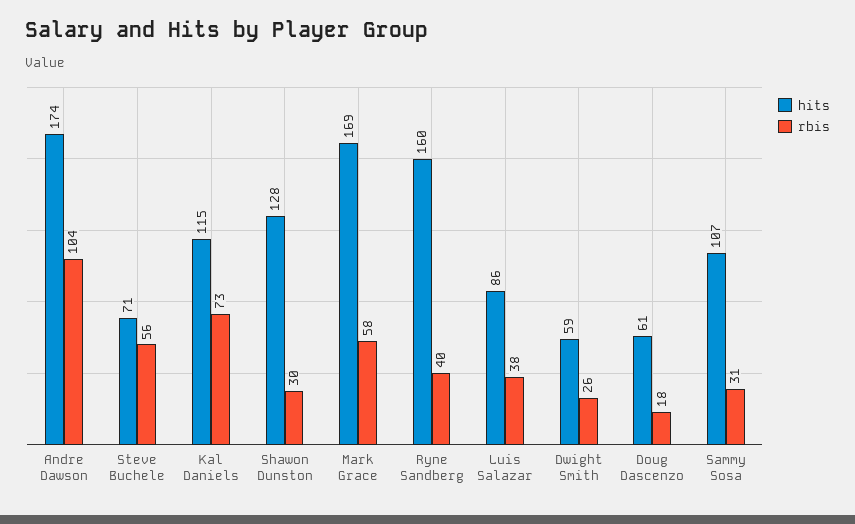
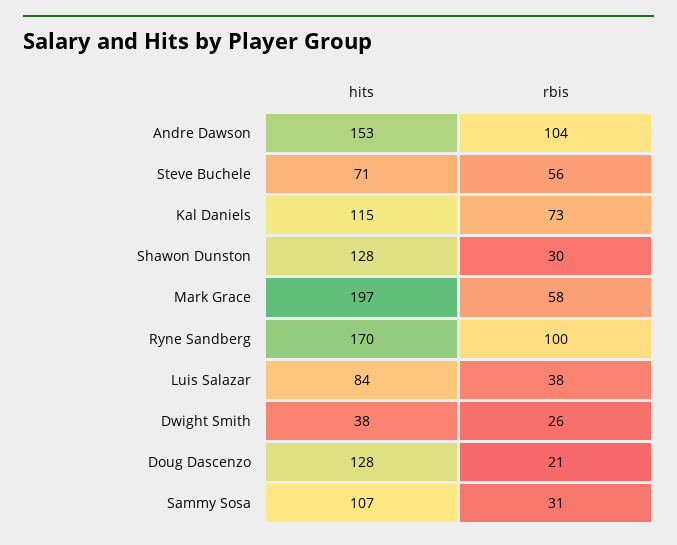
hits, Andre Dawson: 174 -> 153
hits, Mark Grace: 169 -> 197
hits, Ryne Sandberg: 160 -> 170
rbis, Ryne Sandberg: 40 -> 100
hits, Luis Salazar: 86 -> 84
hits, Dwight Smith: 59 -> 38
hits, Doug Dascenzo: 61 -> 128
rbis, Doug Dascenzo: 18 -> 21

